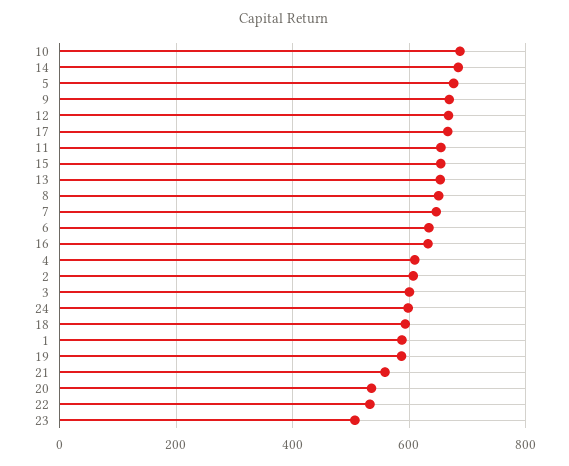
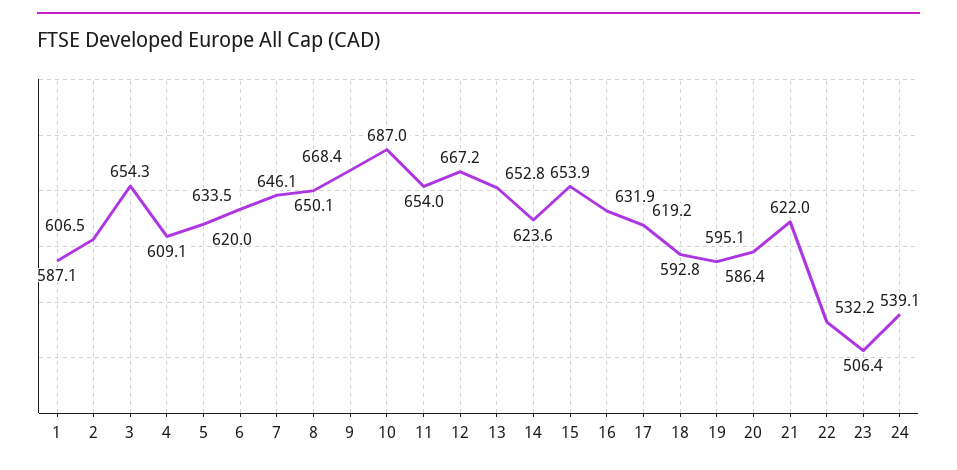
14: 680 -> 623.6
5: 680 -> 620
17: 660 -> 619.2
3: 600 -> 654.3
24: 600 -> 539.1
21: 560 -> 622
20: 540 -> 595.1

